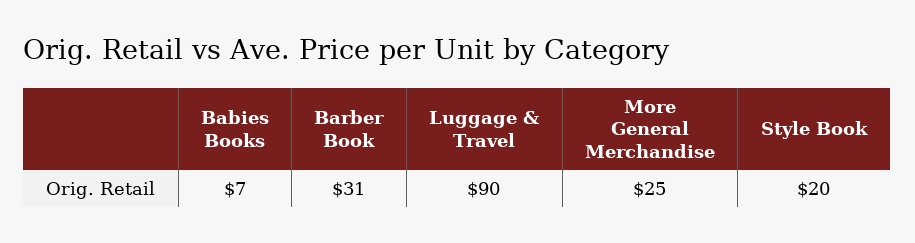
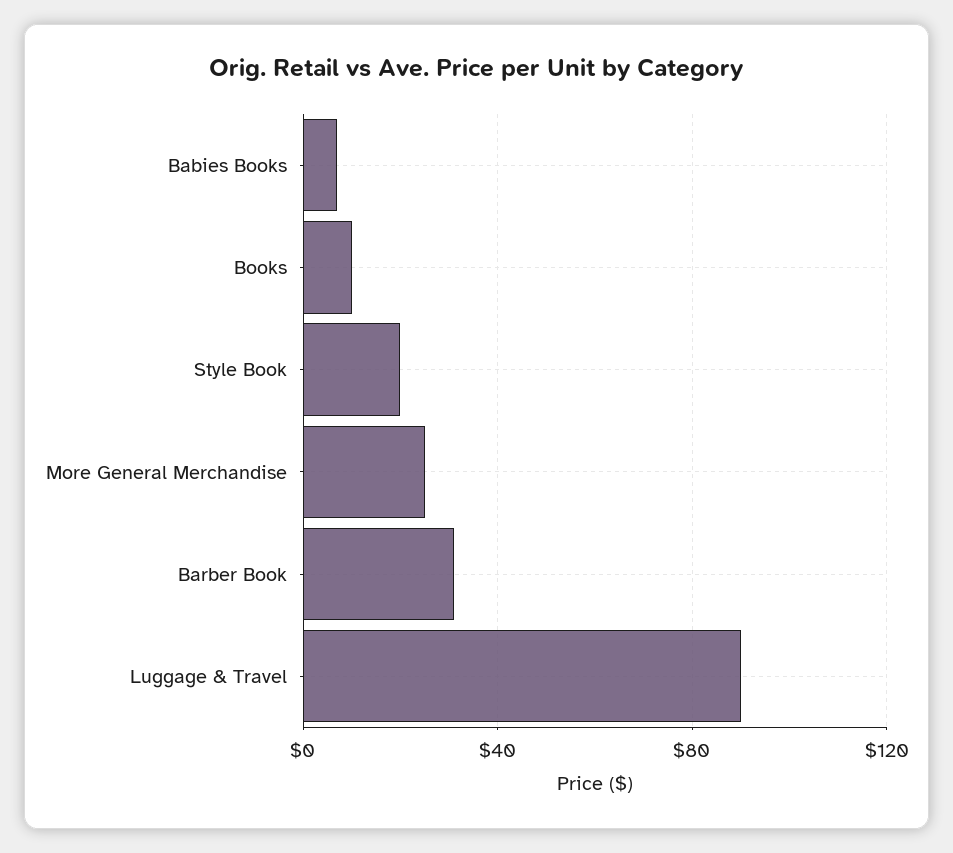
Books: none -> 10

